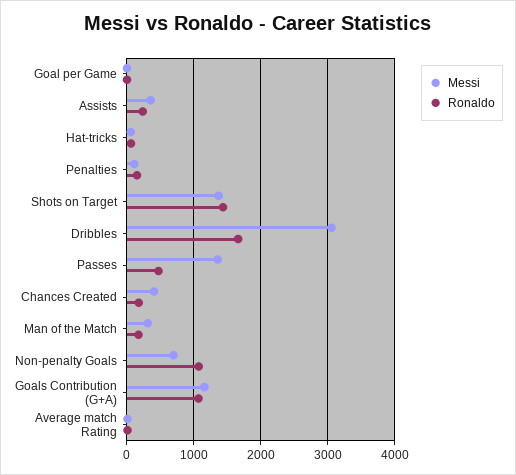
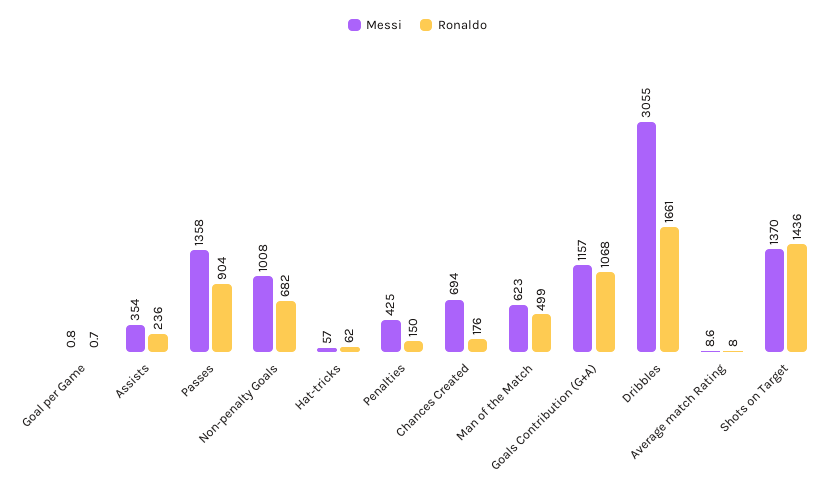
Messi, Penalties: 100 -> 425
Ronaldo, Passes: 500 -> 904
Messi, Chances Created: 400 -> 694
Messi, Man of the Match: 300 -> 623
Ronaldo, Man of the Match: 200 -> 499
Messi, Non-penalty Goals: 700 -> 1008
Ronaldo, Non-penalty Goals: 1100 -> 682

